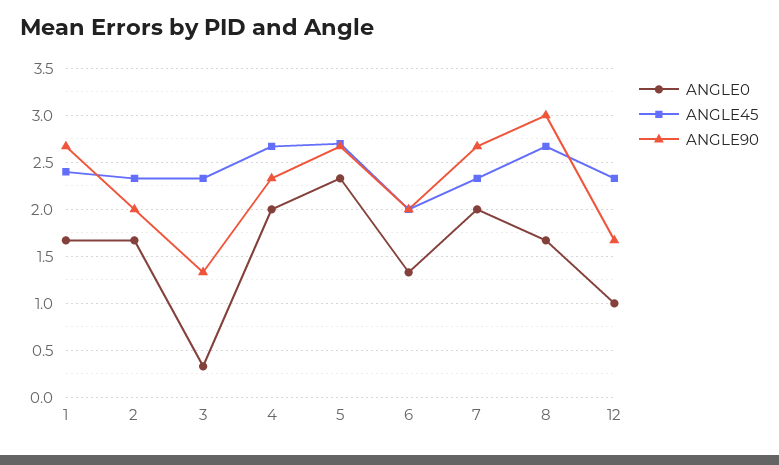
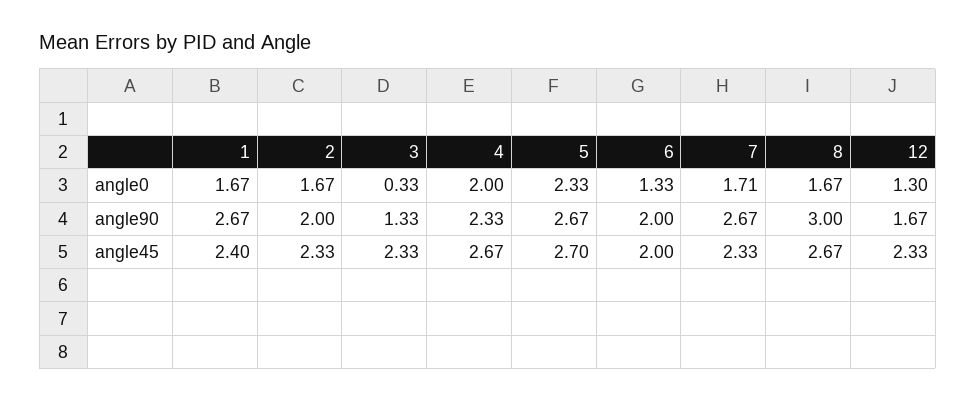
ANGLE0, 7: 2 -> 1.71
ANGLE0, 12: 1 -> 1.3

